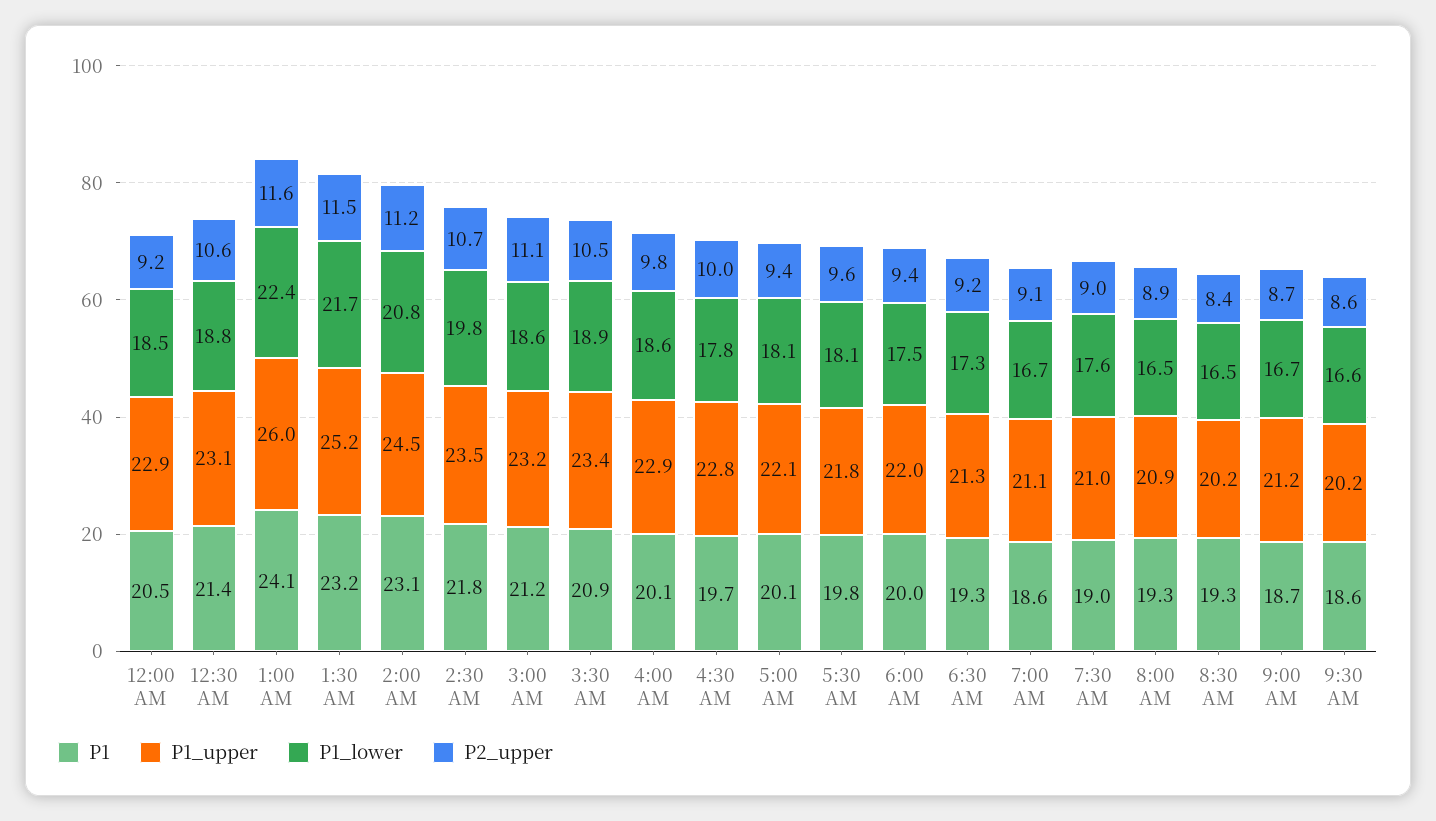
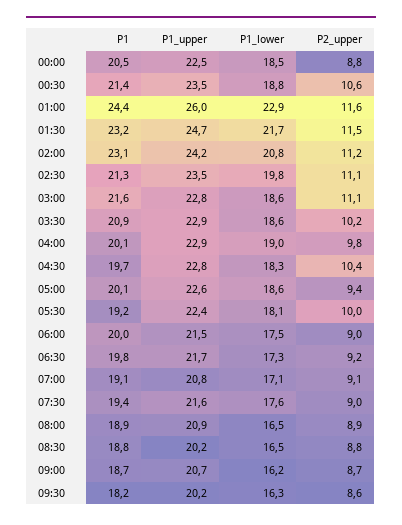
P1_upper, 12:00 AM: 22.9 -> 22.5
P2_upper, 12:00 AM: 9.2 -> 8.8
P1_upper, 12:30 AM: 23.1 -> 23.5
P1, 1:00 AM: 24.1 -> 24.4
P1_lower, 1:00 AM: 22.4 -> 22.9
P1_upper, 1:30 AM: 25.2 -> 24.7
P1_upper, 2:00 AM: 24.5 -> 24.2
P1, 2:30 AM: 21.8 -> 21.3
P2_upper, 2:30 AM: 10.7 -> 11.1
P1, 3:00 AM: 21.2 -> 21.6
P1_upper, 3:00 AM: 23.2 -> 22.8
P1_upper, 3:30 AM: 23.4 -> 22.9
P1_lower, 3:30 AM: 18.9 -> 18.6
P2_upper, 3:30 AM: 10.5 -> 10.2
P1_lower, 4:00 AM: 18.6 -> 19
P1_lower, 4:30 AM: 17.8 -> 18.3
P2_upper, 4:30 AM: 10 -> 10.4
P1_upper, 5:00 AM: 22.1 -> 22.6
P1_lower, 5:00 AM: 18.1 -> 18.6
P1, 5:30 AM: 19.8 -> 19.2
P1_upper, 5:30 AM: 21.8 -> 22.4
P2_upper, 5:30 AM: 9.6 -> 10
P1_upper, 6:00 AM: 22 -> 21.5
P2_upper, 6:00 AM: 9.4 -> 9
P1, 6:30 AM: 19.3 -> 19.8
P1_upper, 6:30 AM: 21.3 -> 21.7
P1, 7:00 AM: 18.6 -> 19.1
P1_upper, 7:00 AM: 21.1 -> 20.8
P1_lower, 7:00 AM: 16.7 -> 17.1
P1, 7:30 AM: 19 -> 19.4
P1_upper, 7:30 AM: 21 -> 21.6
P1, 8:00 AM: 19.3 -> 18.9
P1, 8:30 AM: 19.3 -> 18.8
P2_upper, 8:30 AM: 8.4 -> 8.8
P1_upper, 9:00 AM: 21.2 -> 20.7
P1_lower, 9:00 AM: 16.7 -> 16.2
P1, 9:30 AM: 18.6 -> 18.2
P1_lower, 9:30 AM: 16.6 -> 16.3

